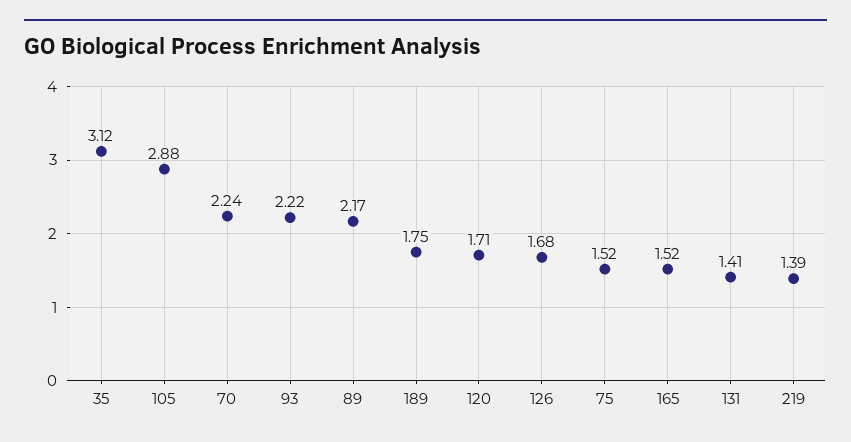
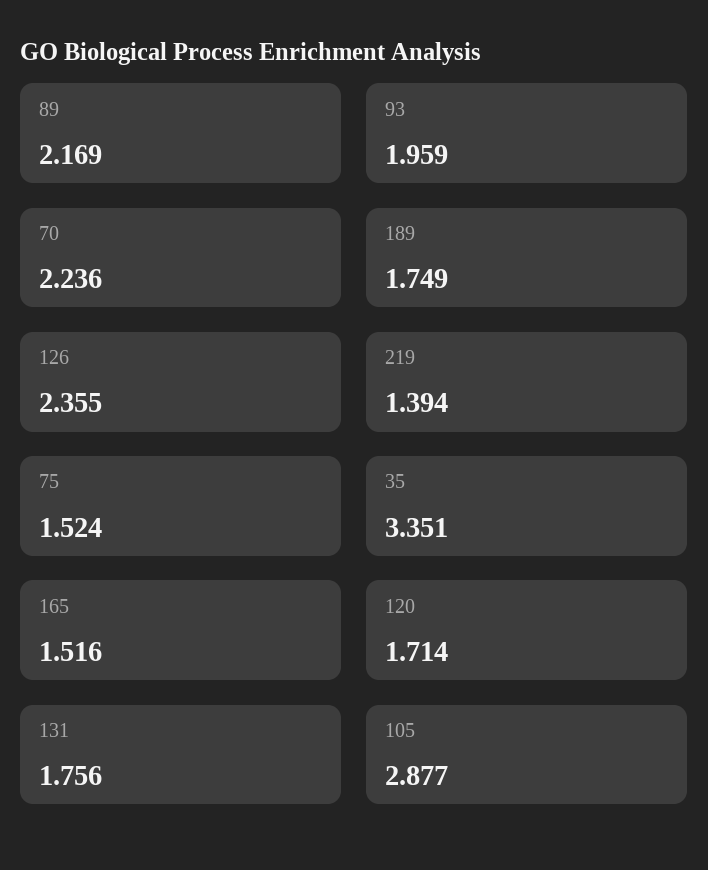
35: 3.12 -> 3.351
93: 2.22 -> 1.959
126: 1.68 -> 2.355
131: 1.41 -> 1.756

